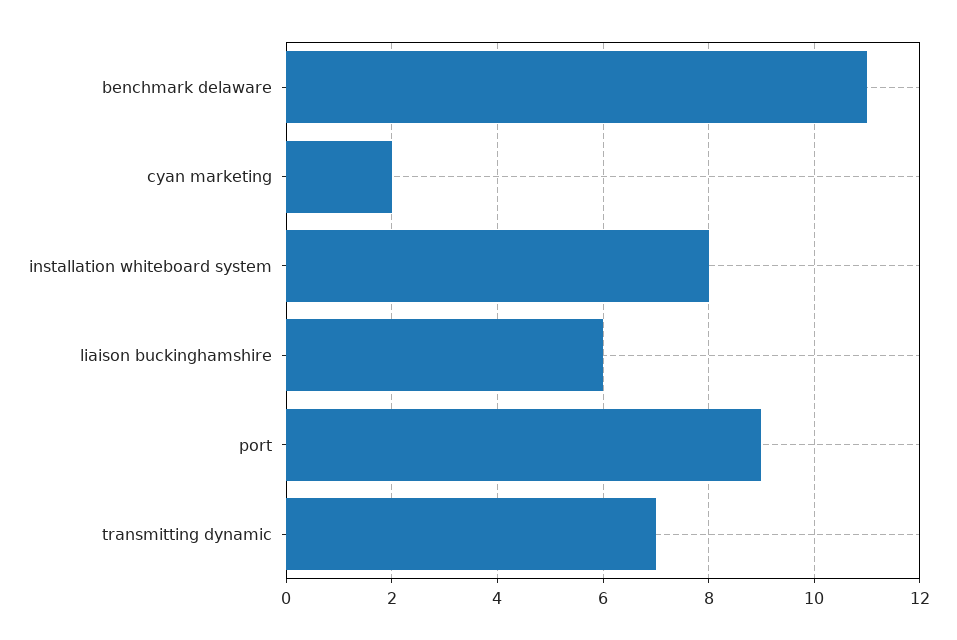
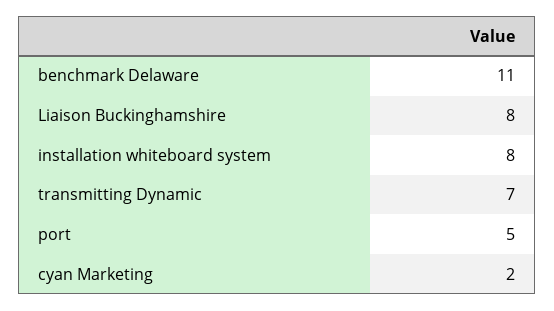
liaison buckinghamshire: 6 -> 8
port: 9 -> 5

